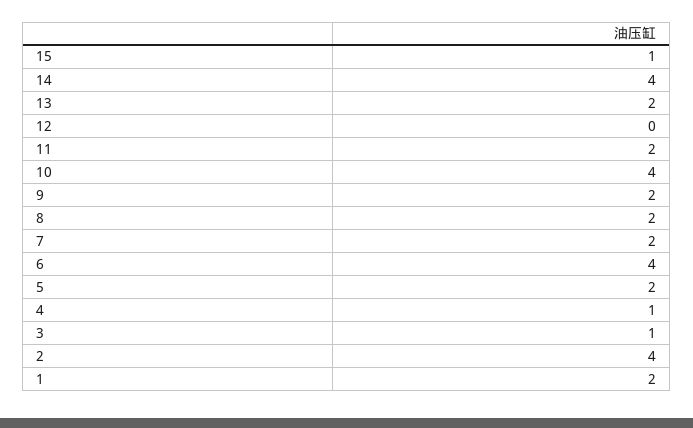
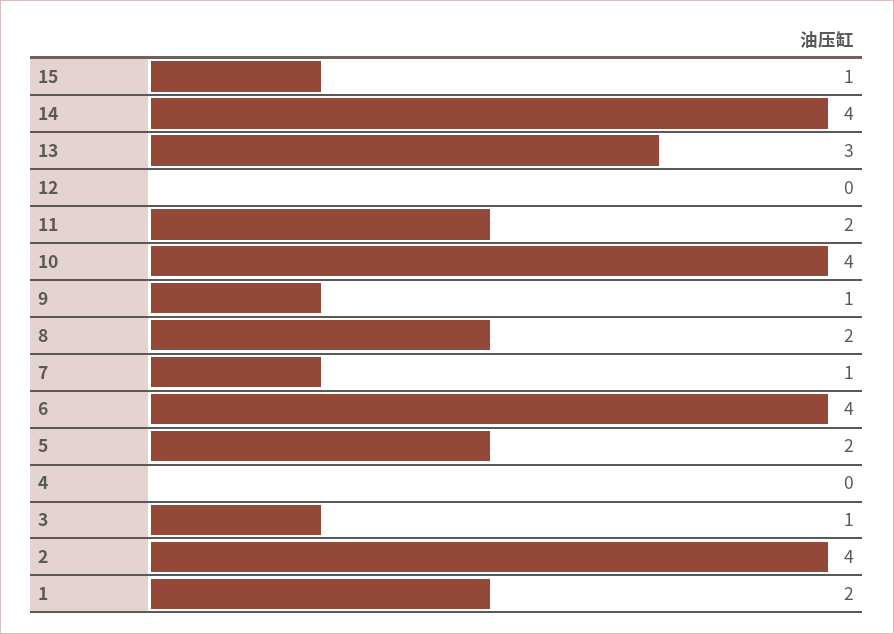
13: 2 -> 3
9: 2 -> 1
7: 2 -> 1
4: 1 -> 0

